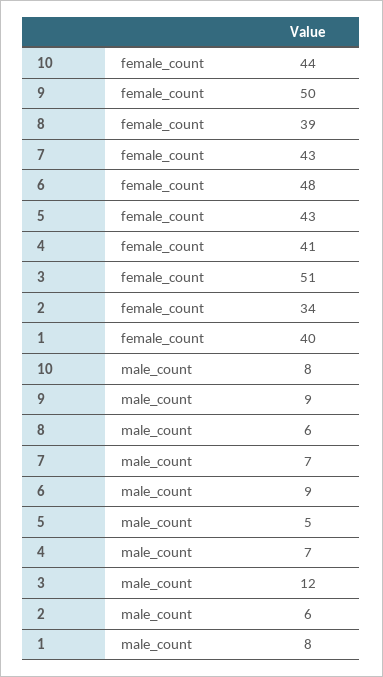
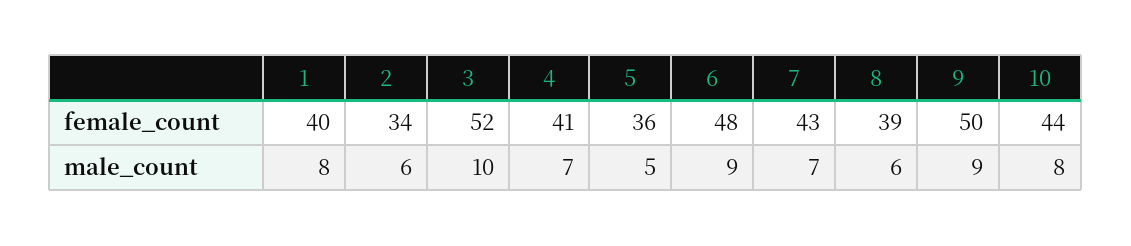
5, female_count: 43 -> 36
3, female_count: 51 -> 52
3, male_count: 12 -> 10

